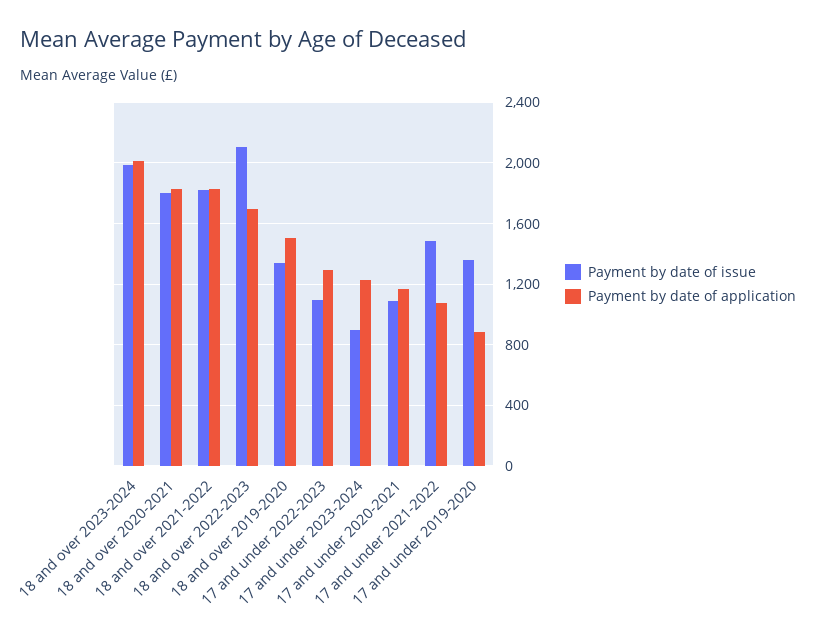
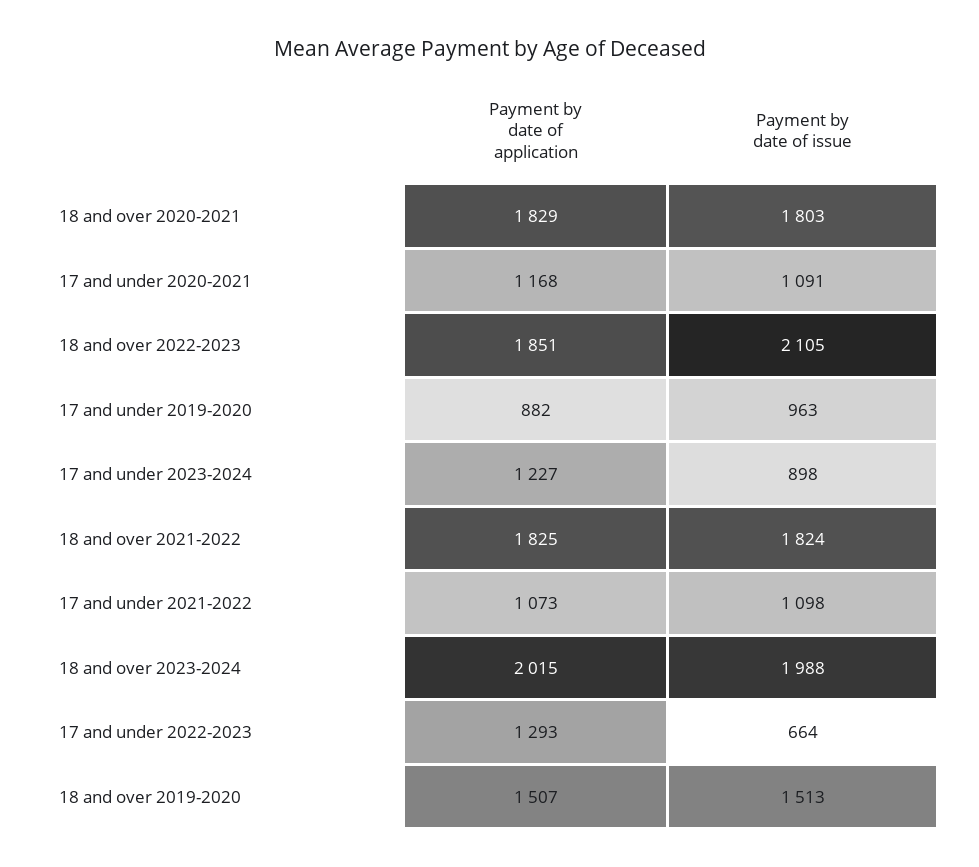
Payment by date of application, 18 and over 2022-2023: 1700 -> 1851
Payment by date of issue, 18 and over 2019-2020: 1350 -> 1513
Payment by date of issue, 17 and under 2022-2023: 1100 -> 664
Payment by date of issue, 17 and under 2021-2022: 1500 -> 1098
Payment by date of issue, 17 and under 2019-2020: 1350 -> 963

